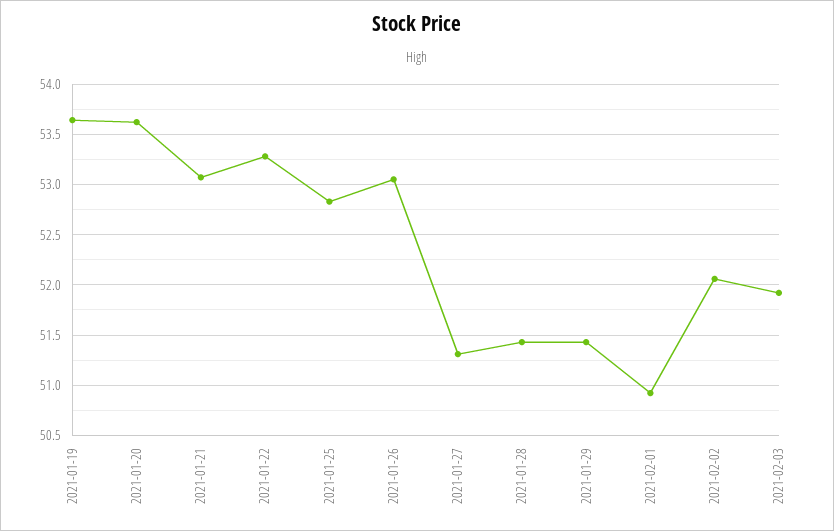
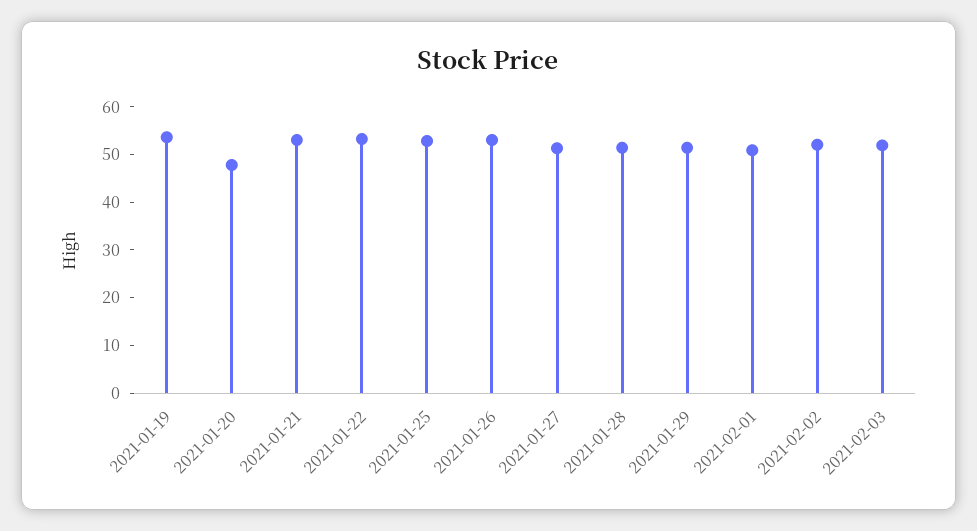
2021-01-20: 53.6 -> 48

